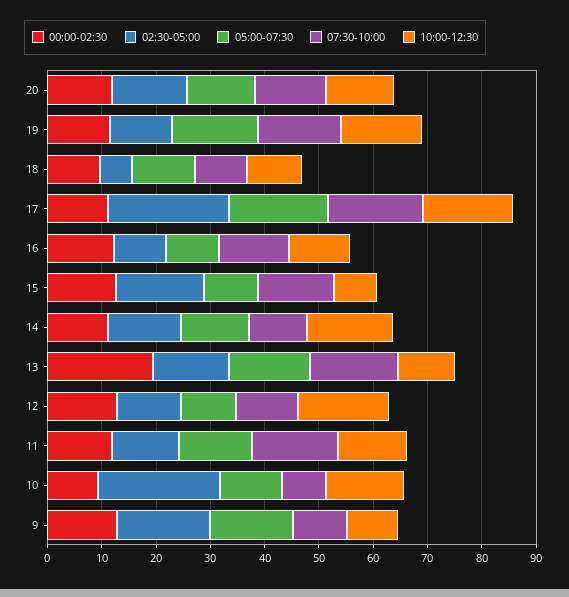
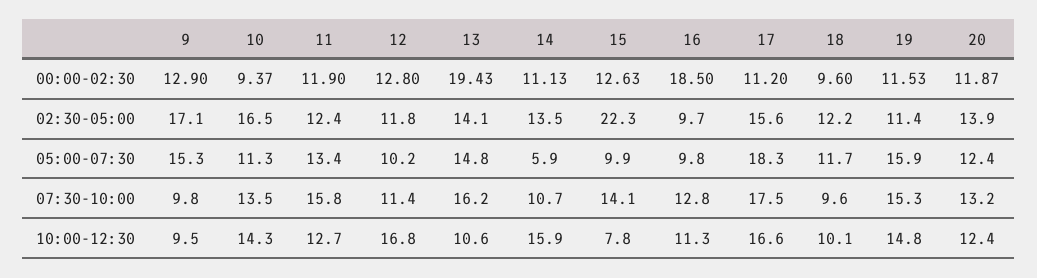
02:30-05:00, 18: 6 -> 12.2
02:30-05:00, 17: 22 -> 15.6
00:00-02:30, 16: 12 -> 18.5
02:30-05:00, 15: 16 -> 22.3
05:00-07:30, 14: 12 -> 5.9
02:30-05:00, 10: 22 -> 16.5
07:30-10:00, 10: 8 -> 13.5

